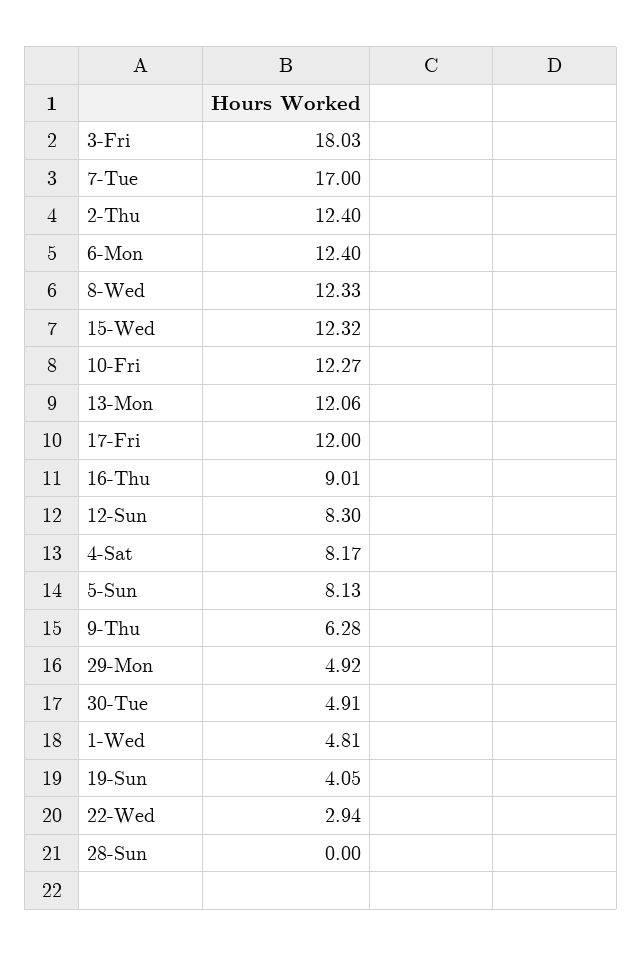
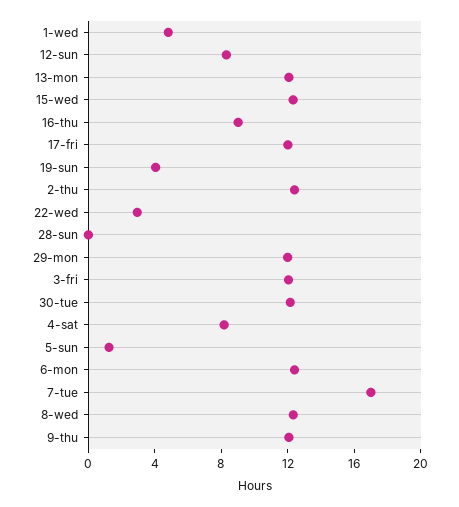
3-Fri: 18.03 -> 12
10-Fri: 12.27 -> none
5-Sun: 8.13 -> 1
9-Thu: 6.28 -> 12
29-Mon: 4.92 -> 12
30-Tue: 4.91 -> 12

